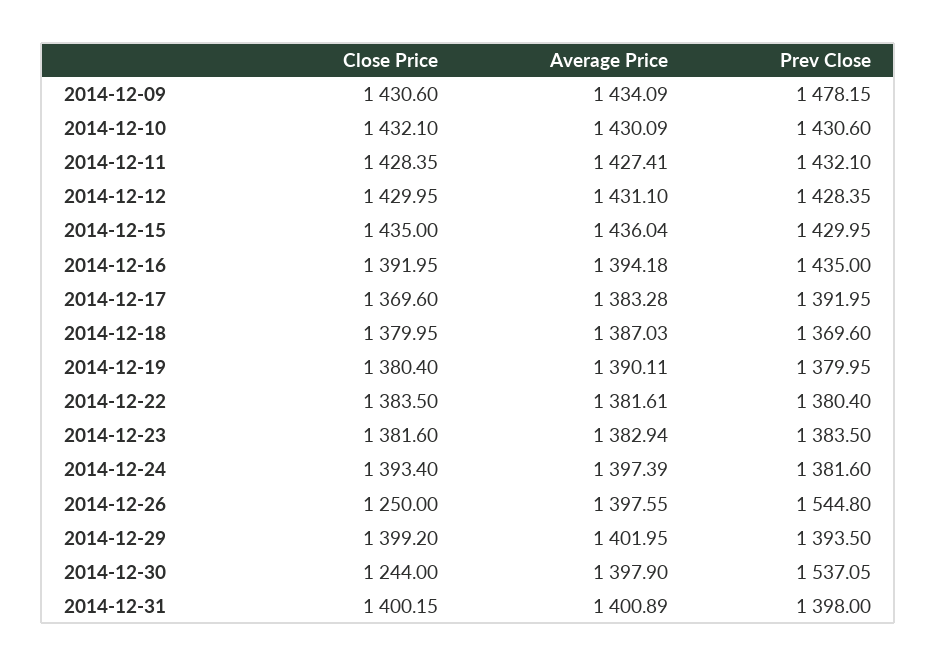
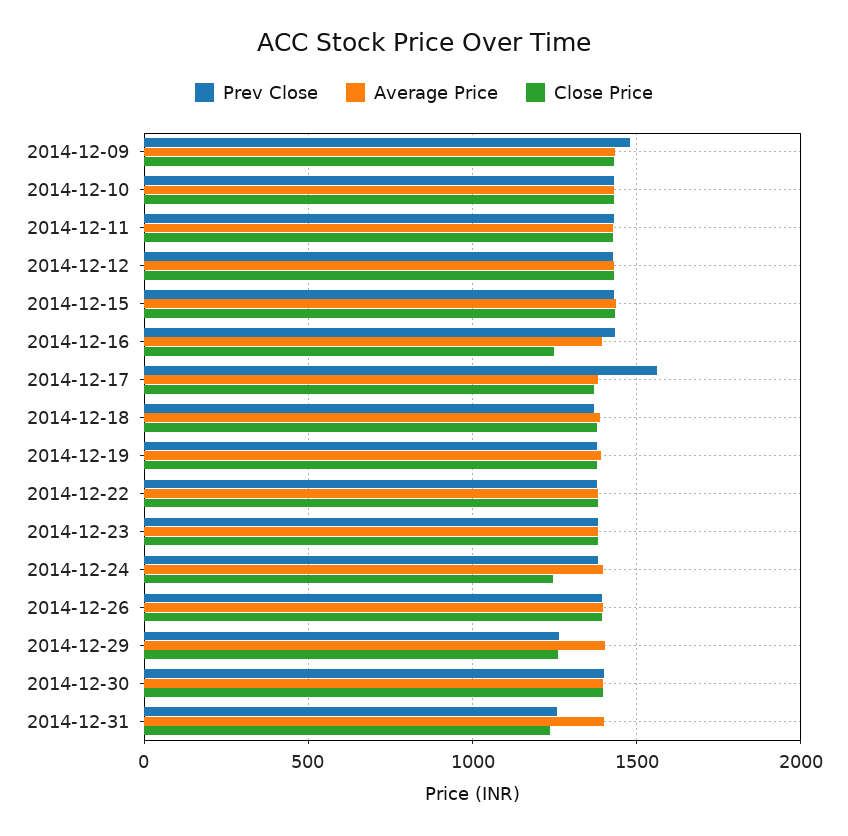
Close Price, 2014-12-16: 1391.95 -> 1250
Prev Close, 2014-12-17: 1391.95 -> 1550
Close Price, 2014-12-24: 1393.4 -> 1250
Close Price, 2014-12-26: 1250 -> 1400
Prev Close, 2014-12-26: 1544.8 -> 1400
Close Price, 2014-12-29: 1399.2 -> 1250
Prev Close, 2014-12-29: 1393.5 -> 1250
Close Price, 2014-12-30: 1244 -> 1400
Prev Close, 2014-12-30: 1537.05 -> 1400
Close Price, 2014-12-31: 1400.15 -> 1250
Prev Close, 2014-12-31: 1398 -> 1250

